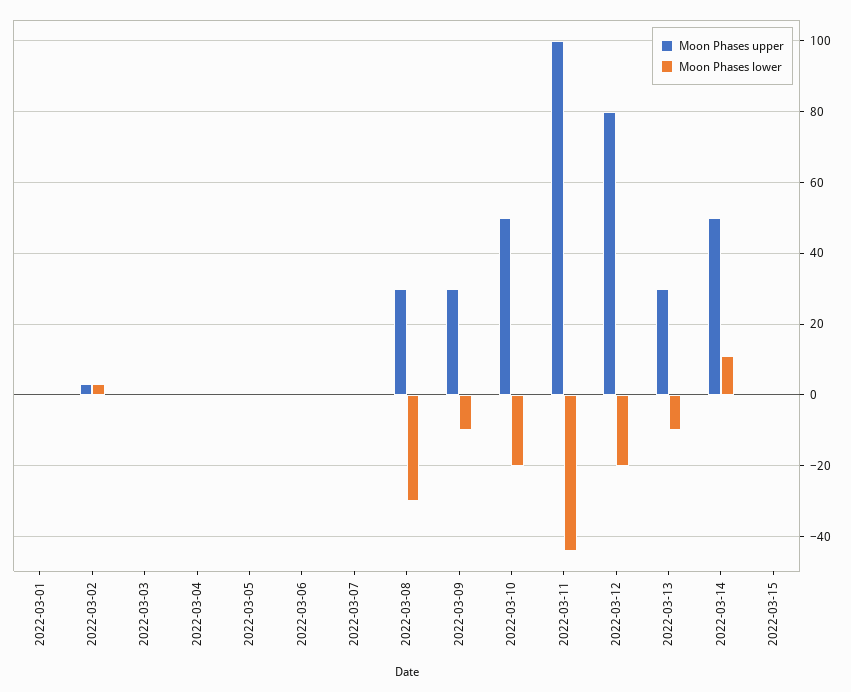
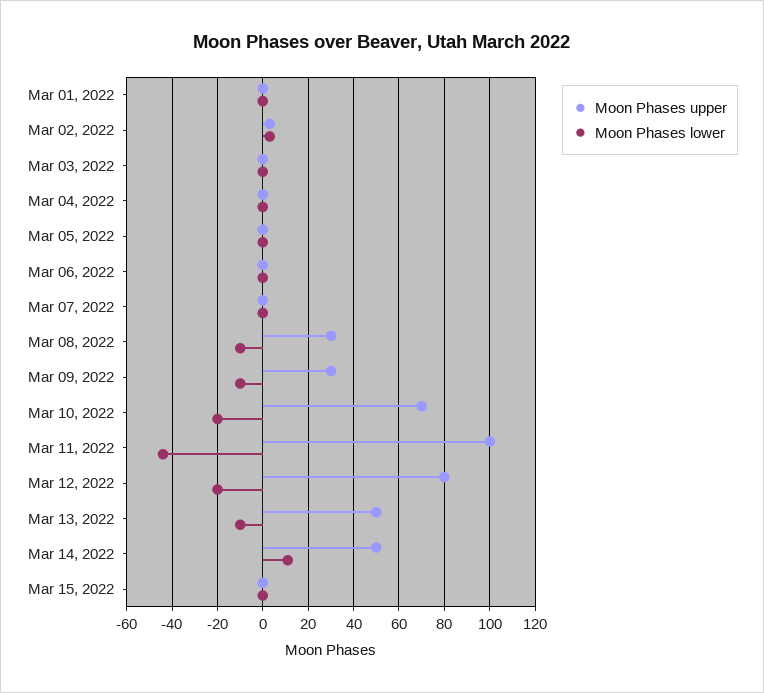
Moon Phases lower, 2022-03-08: -30 -> -10
Moon Phases upper, 2022-03-10: 50 -> 70
Moon Phases upper, 2022-03-13: 30 -> 50

